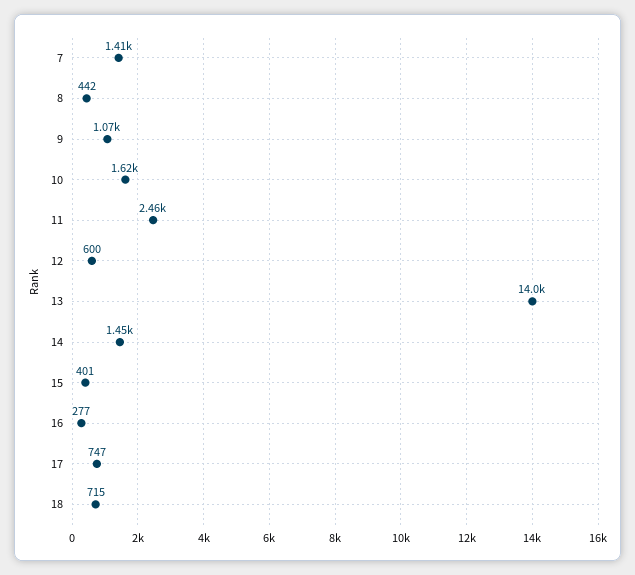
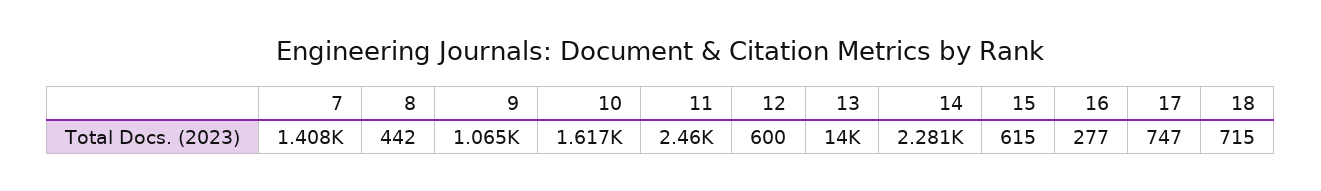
14: 1450 -> 2281
15: 401 -> 615

